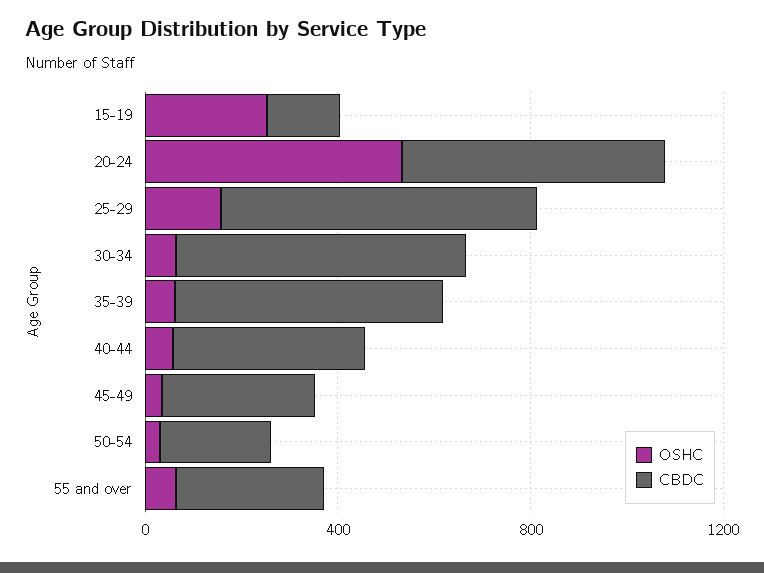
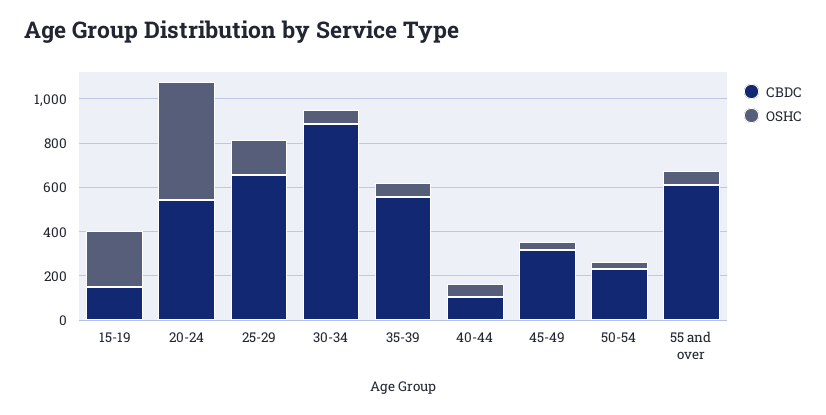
CBDC, 30-34: 600 -> 900
CBDC, 40-44: 400 -> 100
CBDC, 55 and over: 300 -> 600

